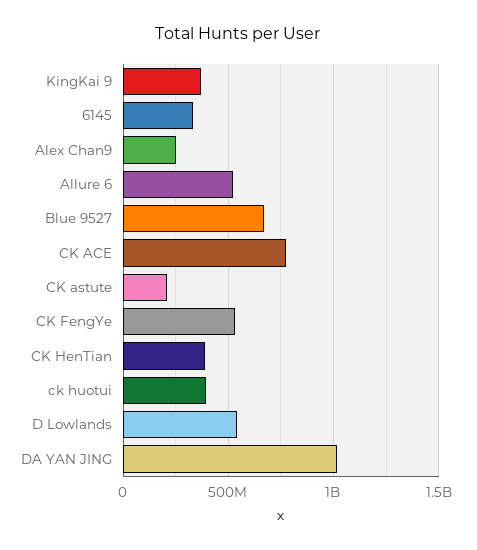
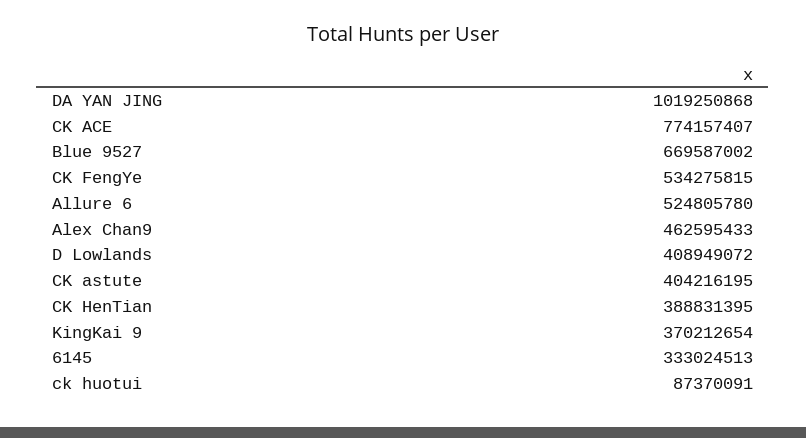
Alex Chan9: 250000000 -> 462595433
CK astute: 200000000 -> 404216195
ck huotui: 400000000 -> 87370091
D Lowlands: 550000000 -> 408949072

